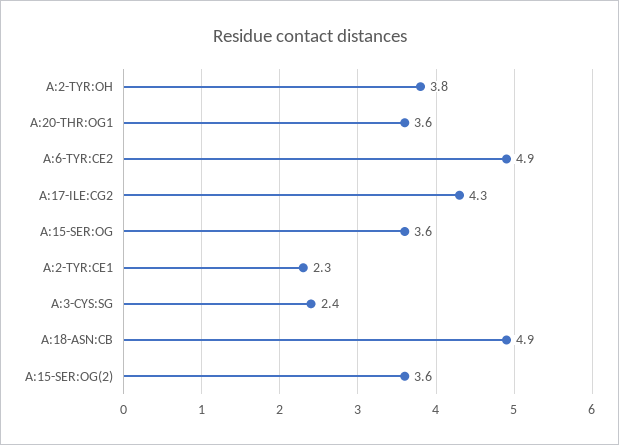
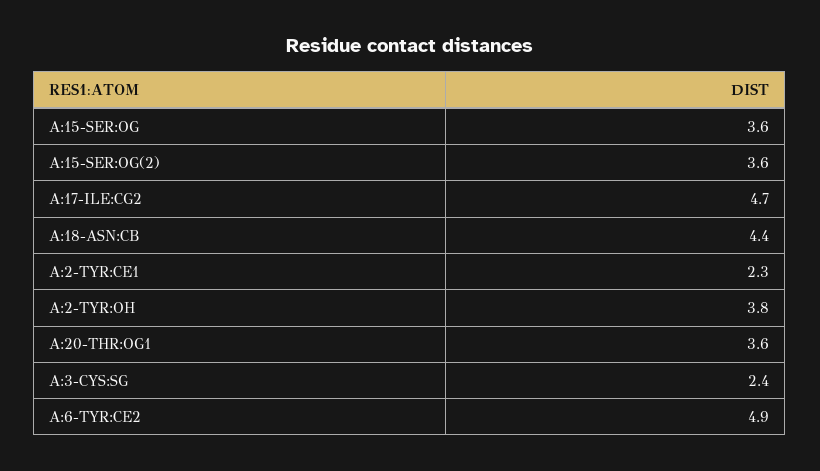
A:17-ILE:CG2: 4.3 -> 4.7
A:18-ASN:CB: 4.9 -> 4.4

